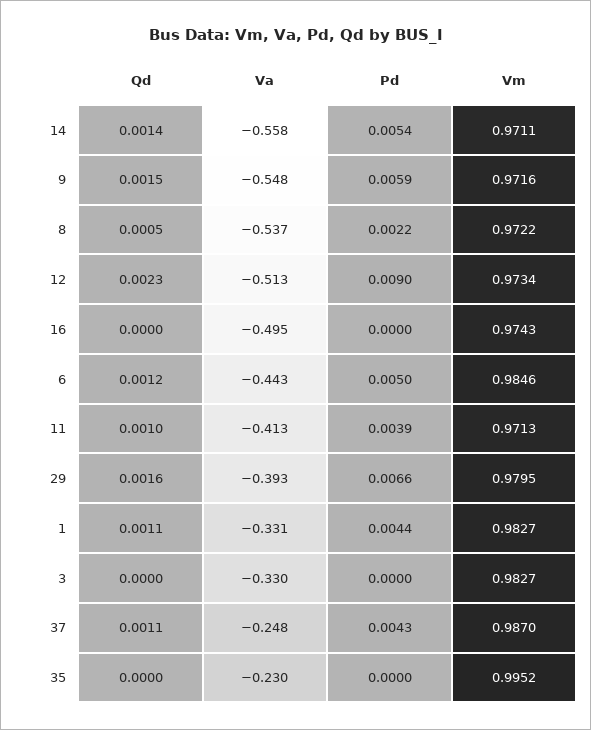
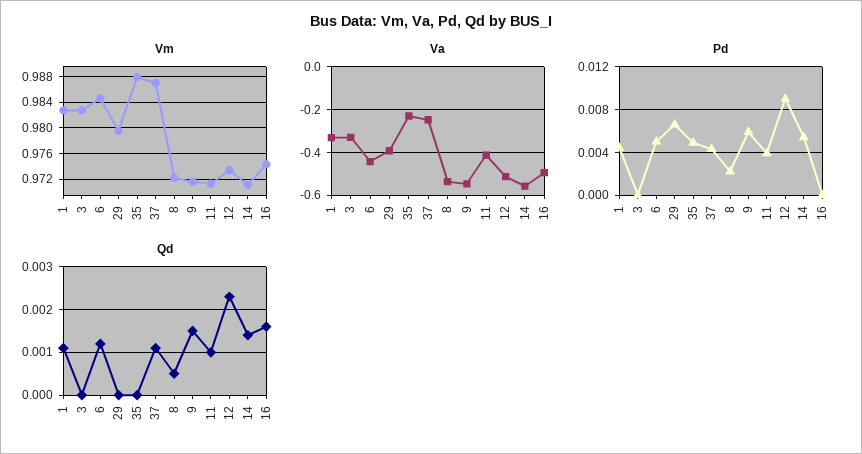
Qd, 16: 0 -> 0.0015
Qd, 29: 0.0016 -> 0
Pd, 35: 0 -> 0.005
Vm, 35: 0.9952 -> 0.988

